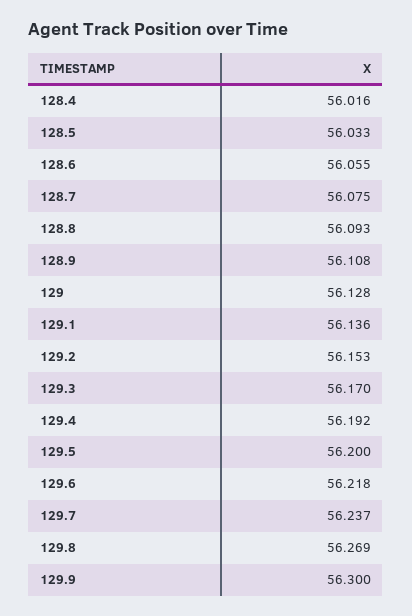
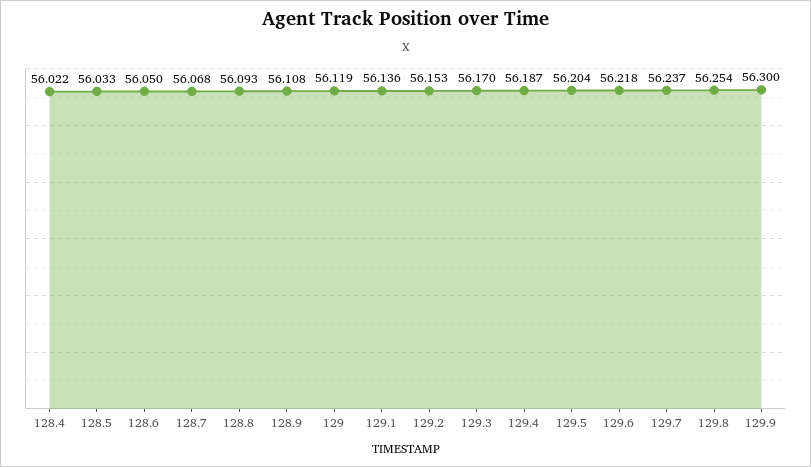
128.4: 56.016 -> 56.022
128.6: 56.055 -> 56.05
128.7: 56.075 -> 56.068
129: 56.128 -> 56.119
129.4: 56.192 -> 56.187
129.5: 56.2 -> 56.204
129.8: 56.269 -> 56.254

